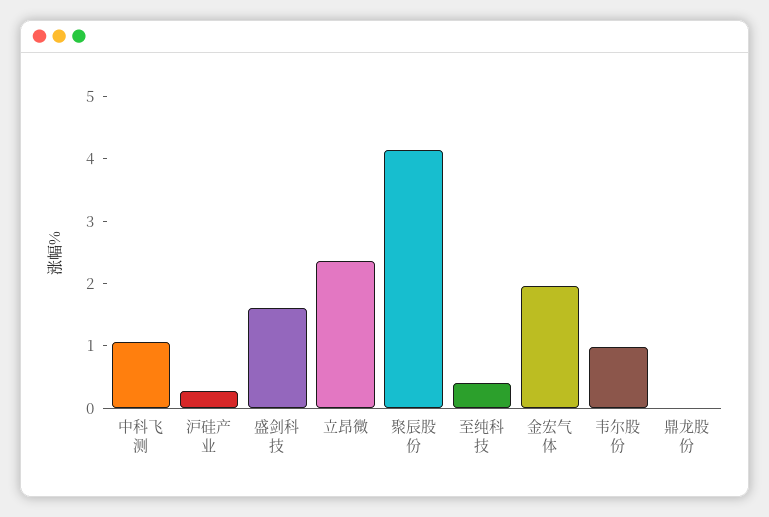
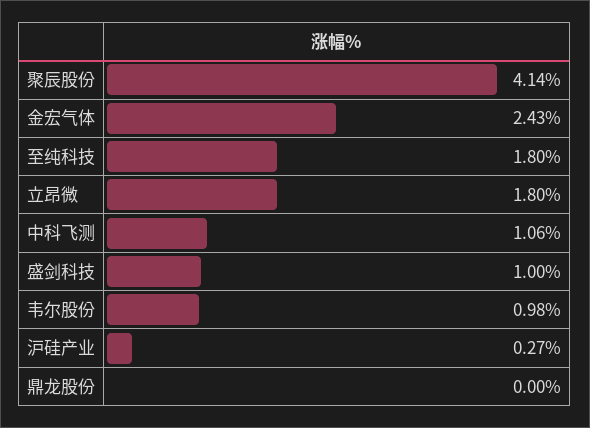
盛剑科技: 1.6 -> 1
立昂微: 2.4 -> 1.8
至纯科技: 0.4 -> 1.8
金宏气体: 2 -> 2.43

